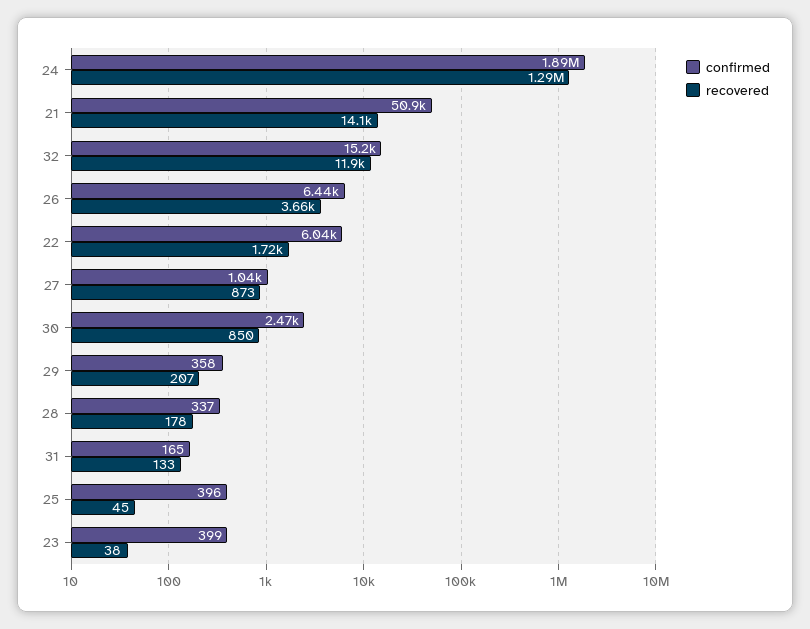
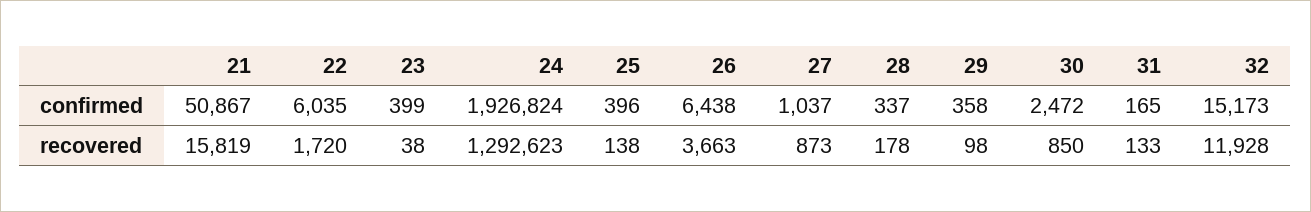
confirmed, 24: 1890000 -> 1926824
recovered, 21: 14100 -> 15819
recovered, 29: 207 -> 98
recovered, 25: 45 -> 138

